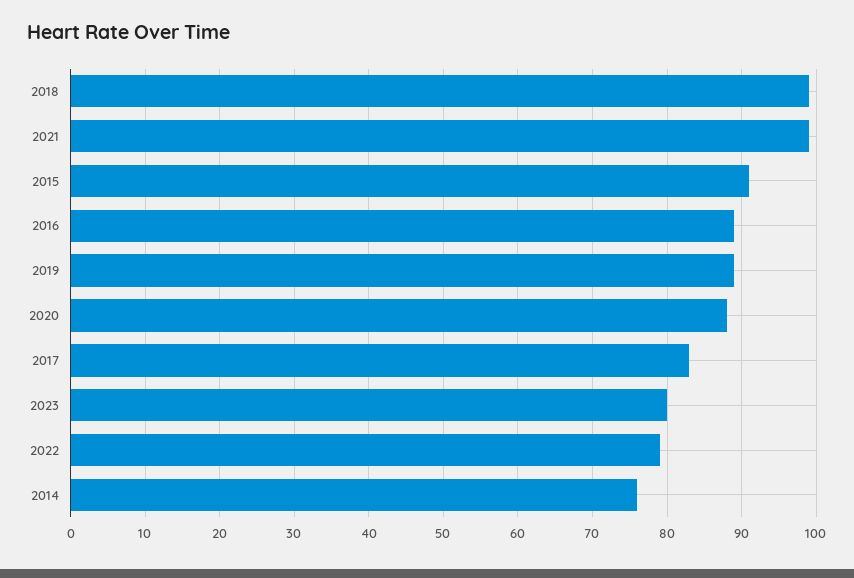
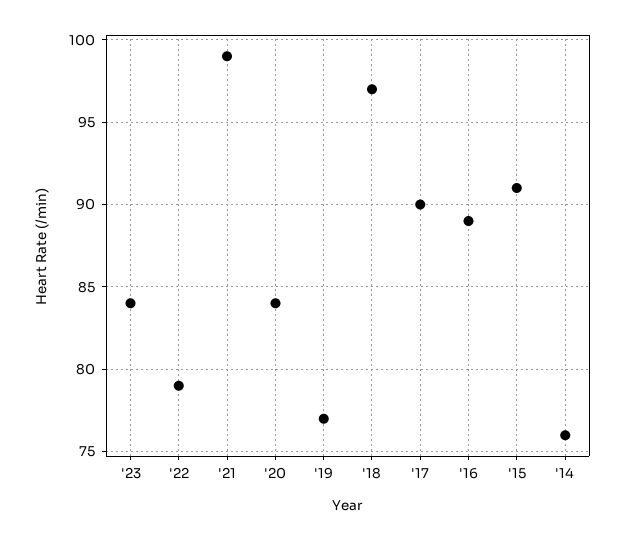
2018: 99 -> 97
2019: 89 -> 77
2020: 88 -> 84
2017: 83 -> 90
2023: 80 -> 84

